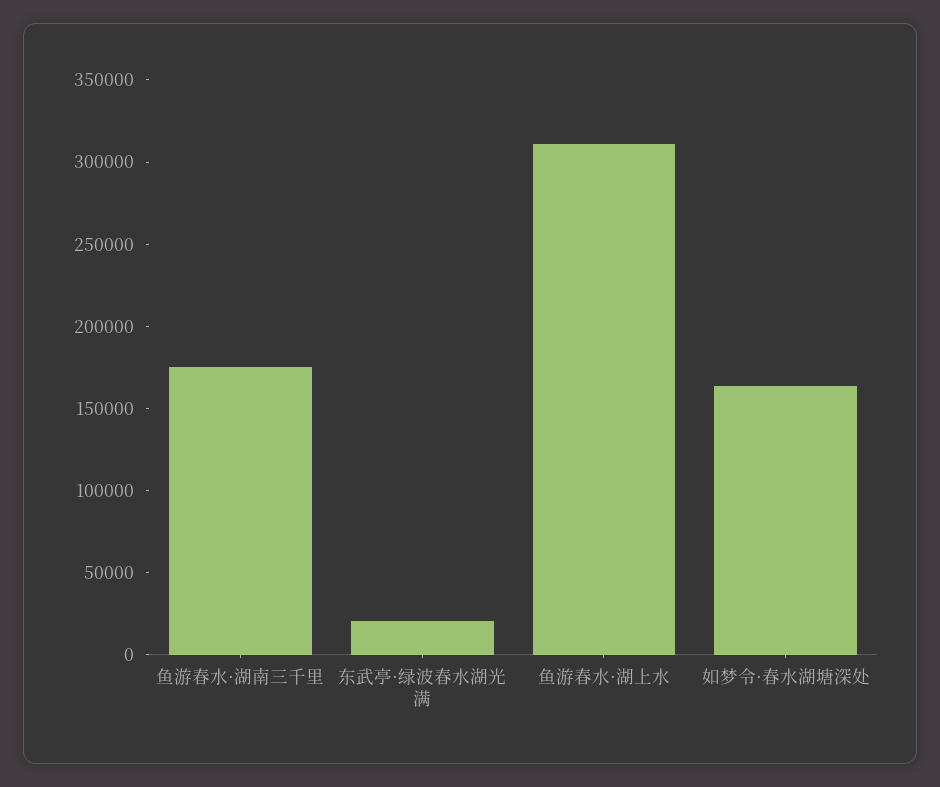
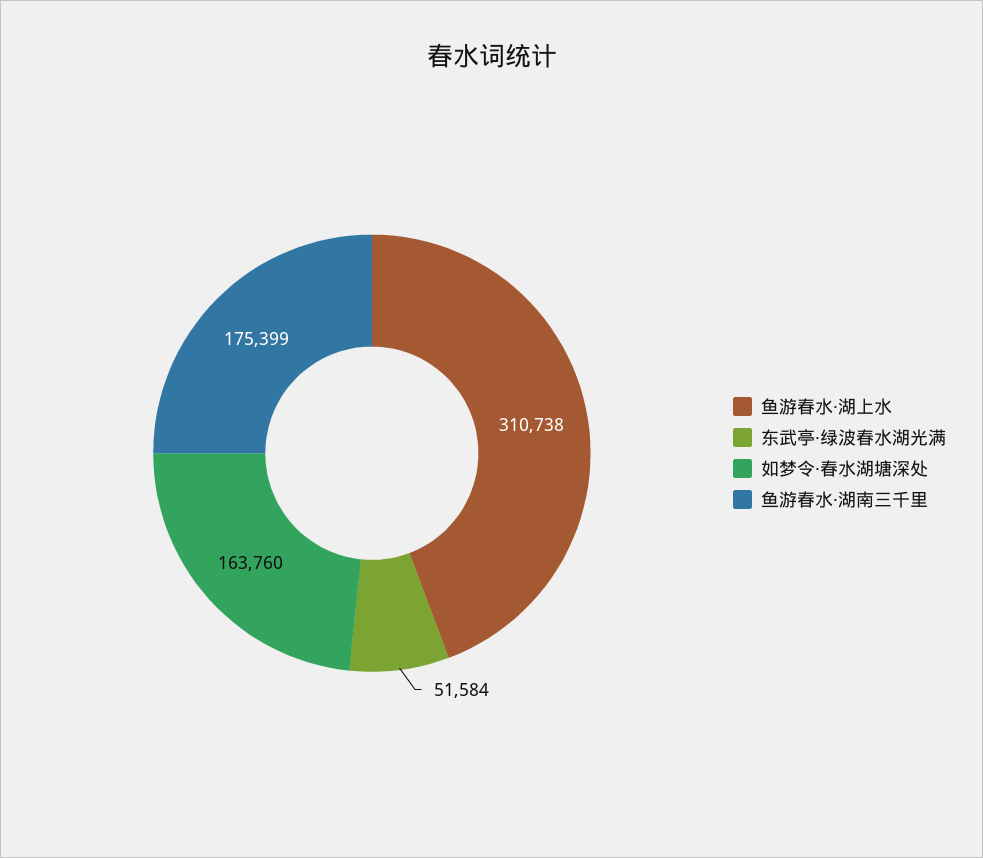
东武亭·绿波春水湖光满: 20000 -> 51584

